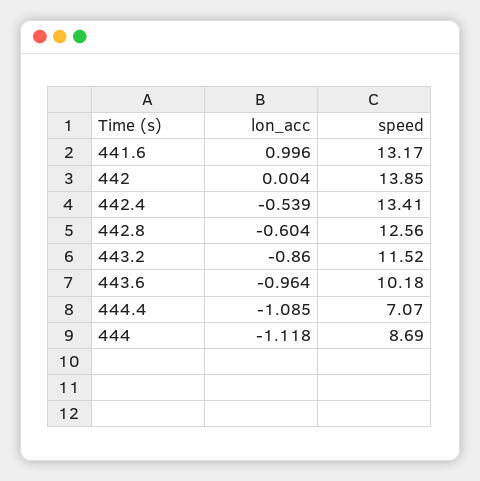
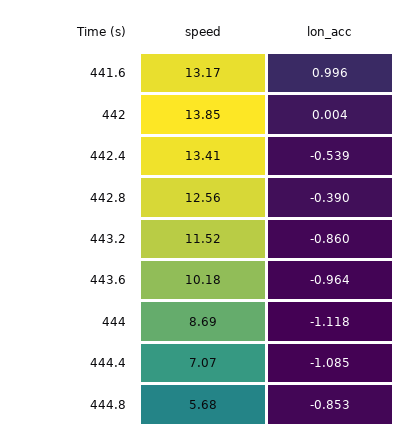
lon_acc, 442.8: -0.604 -> -0.39
speed, 444.8: none -> 5.68
lon_acc, 444.8: none -> -0.853

